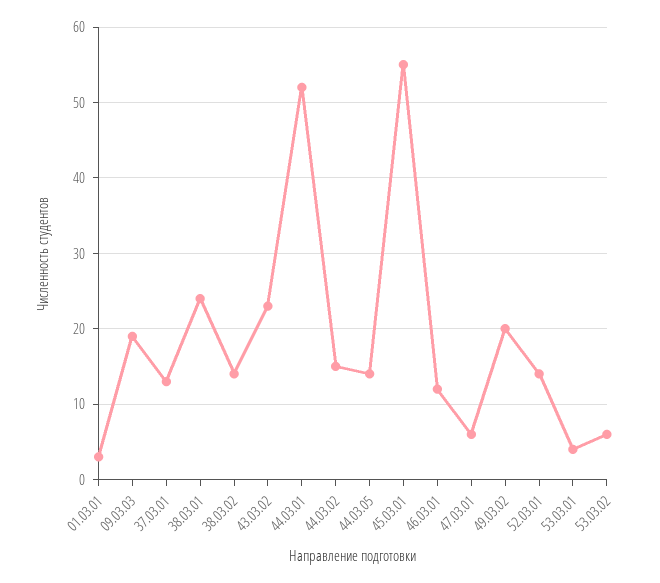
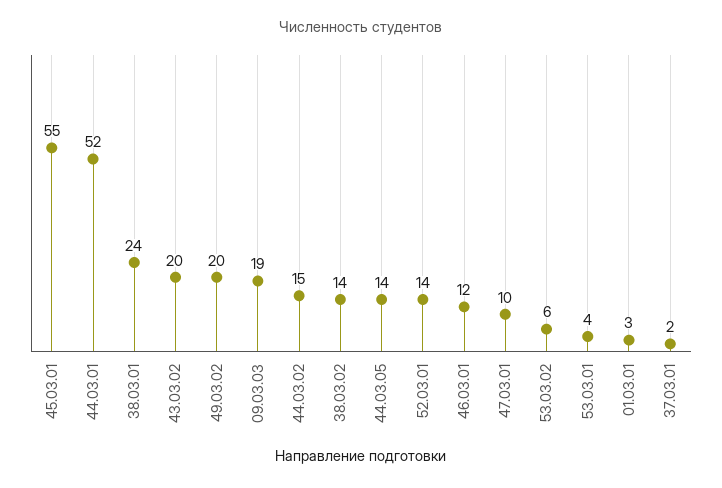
37.03.01: 13 -> 2
43.03.02: 23 -> 20
47.03.01: 6 -> 10

